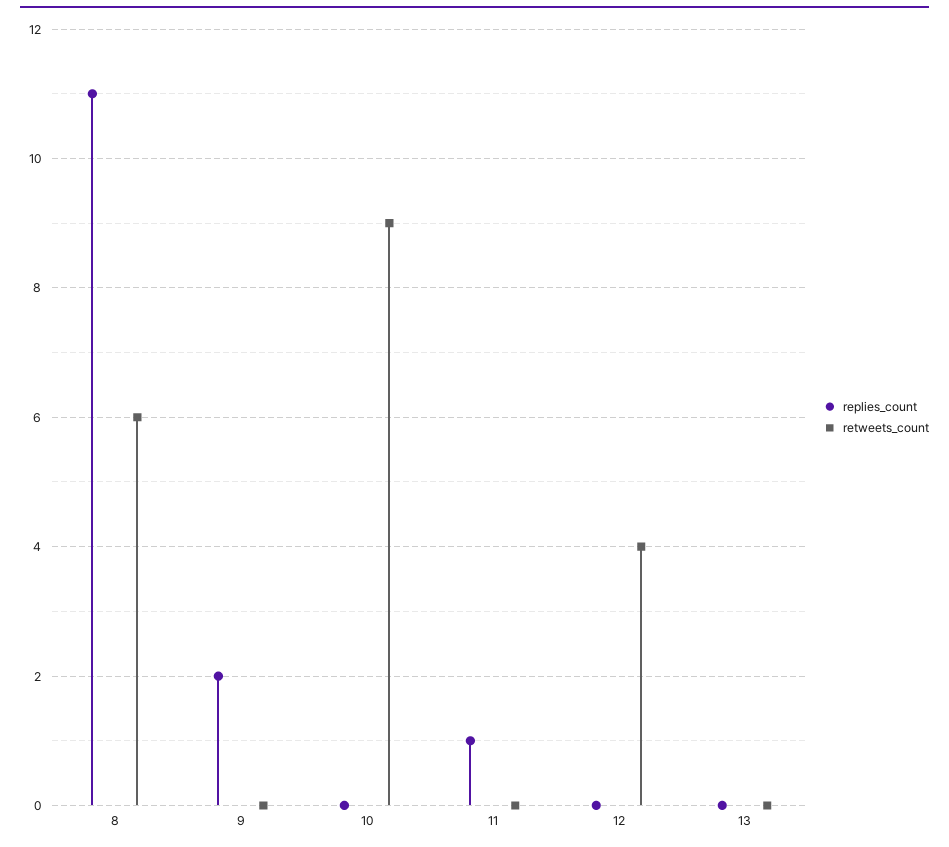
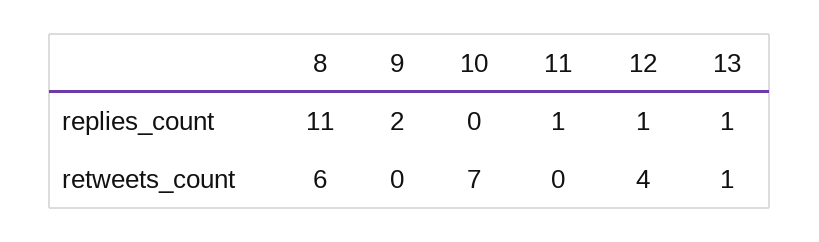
retweets_count, 10: 9 -> 7
replies_count, 12: 0 -> 1
replies_count, 13: 0 -> 1
retweets_count, 13: 0 -> 1

